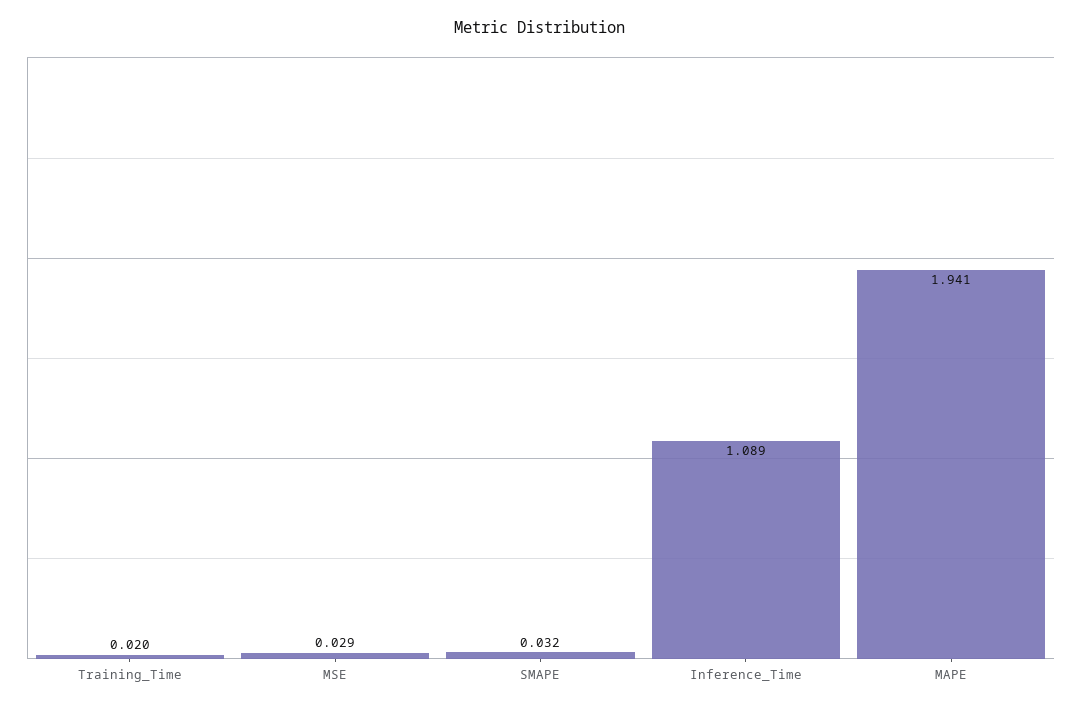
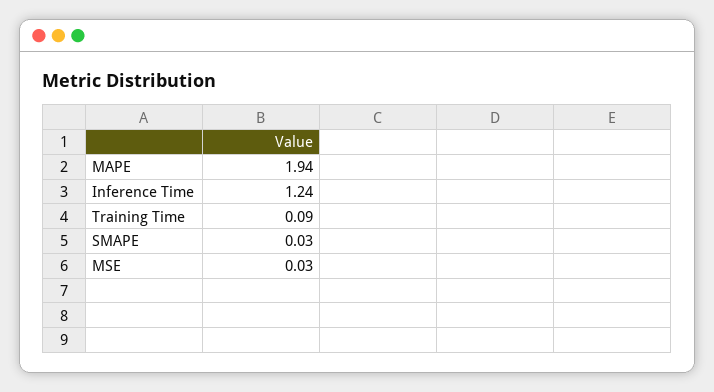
Training_Time: 0.02 -> 0.09
Inference_Time: 1.089 -> 1.24

